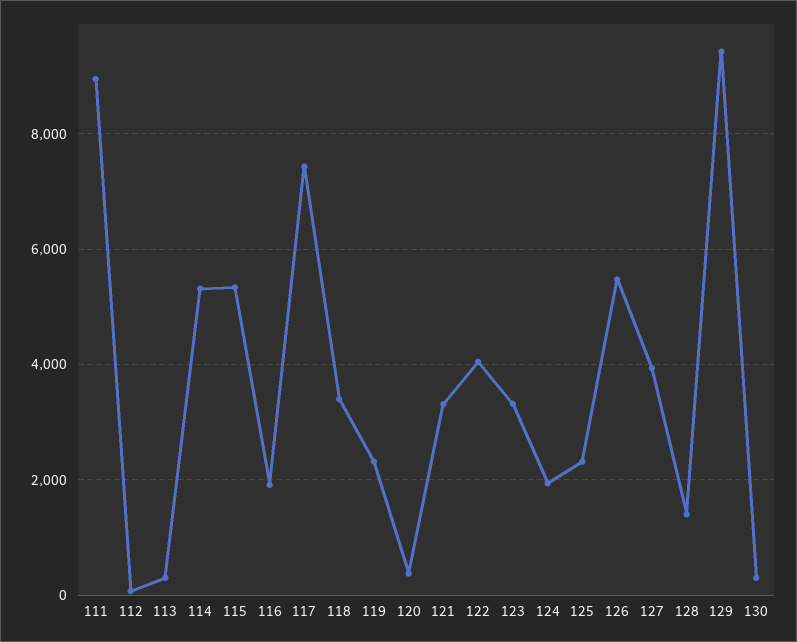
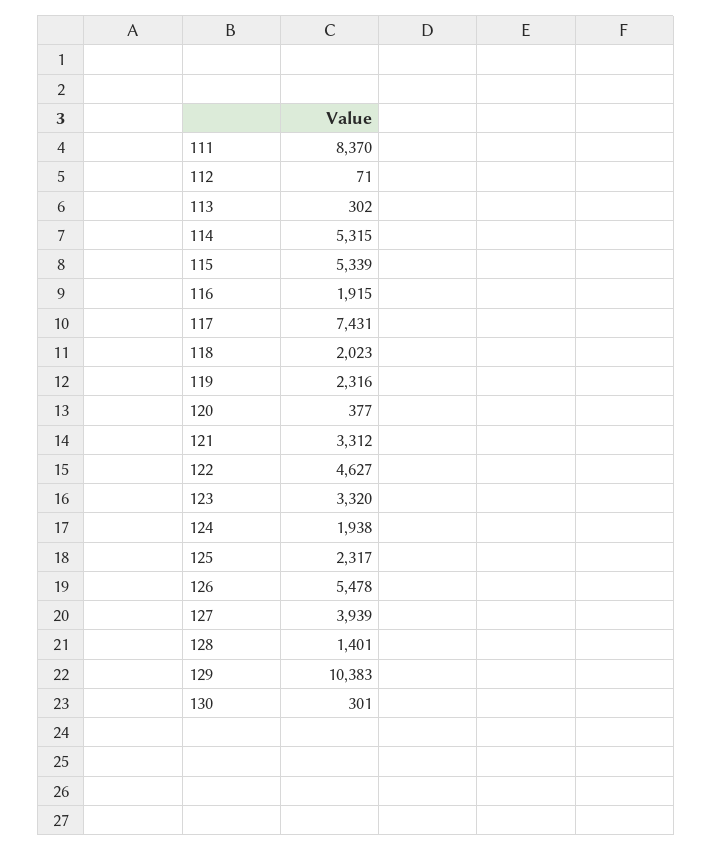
111: 9000 -> 8370
118: 3400 -> 2023
122: 4000 -> 4627
129: 9400 -> 10383

